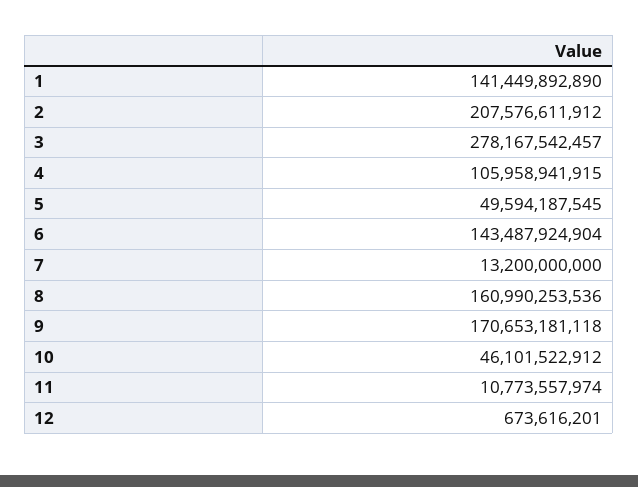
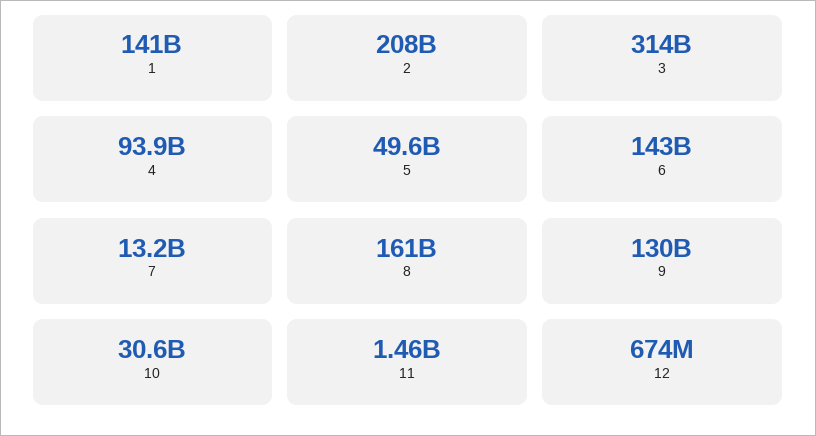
3: 278167542457 -> 314000000000
4: 105958941915 -> 93900000000
9: 170653181118 -> 130000000000
10: 46101522912 -> 30600000000
11: 10773557974 -> 1460000000

